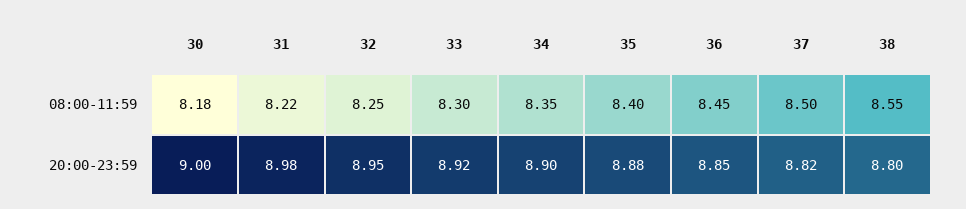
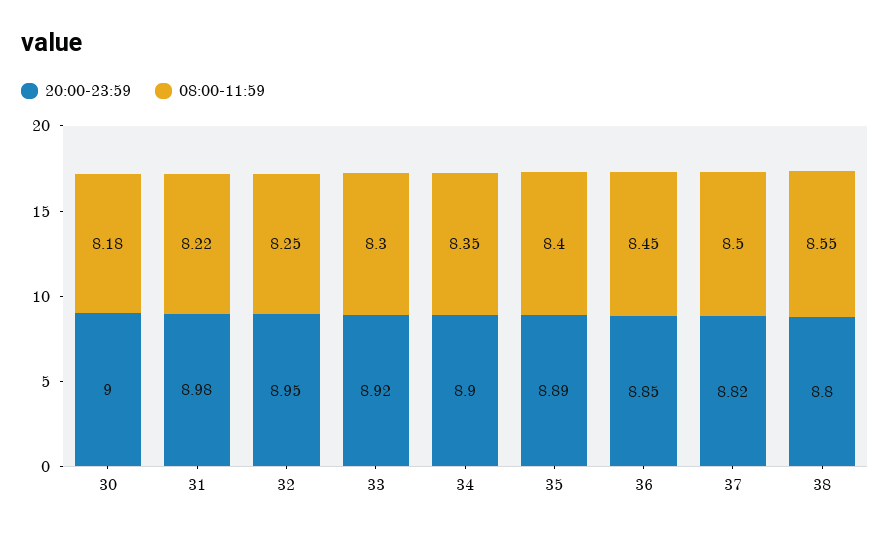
20:00-23:59, 35: 8.88 -> 8.89

